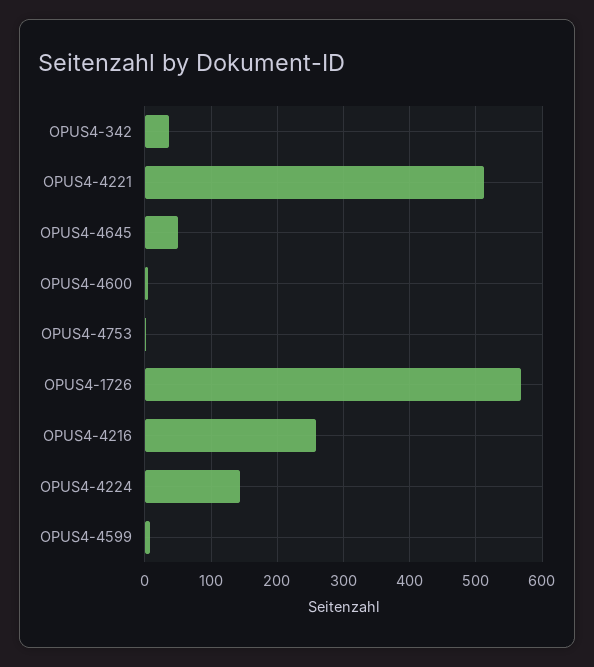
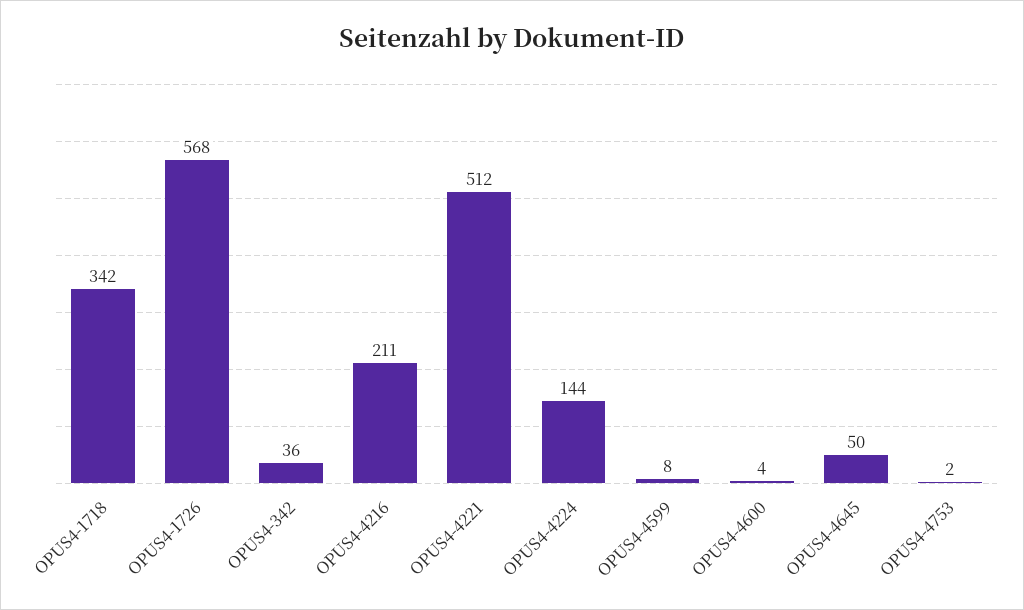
OPUS4-4216: 260 -> 211
OPUS4-1718: none -> 342

